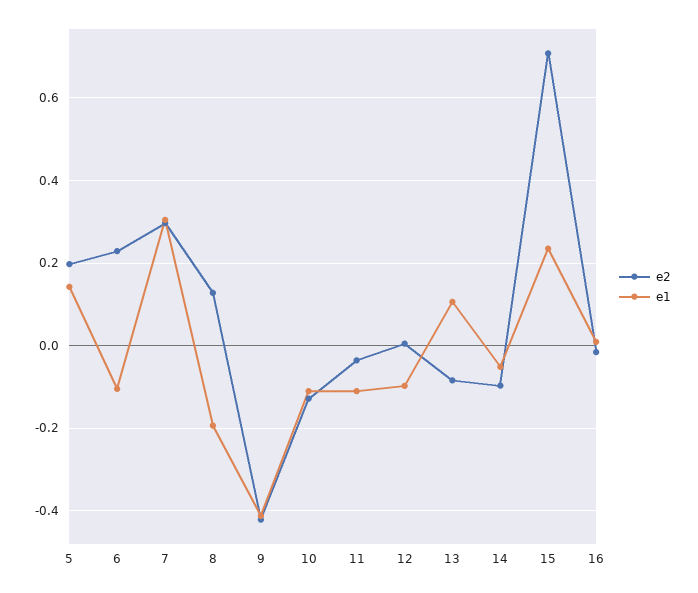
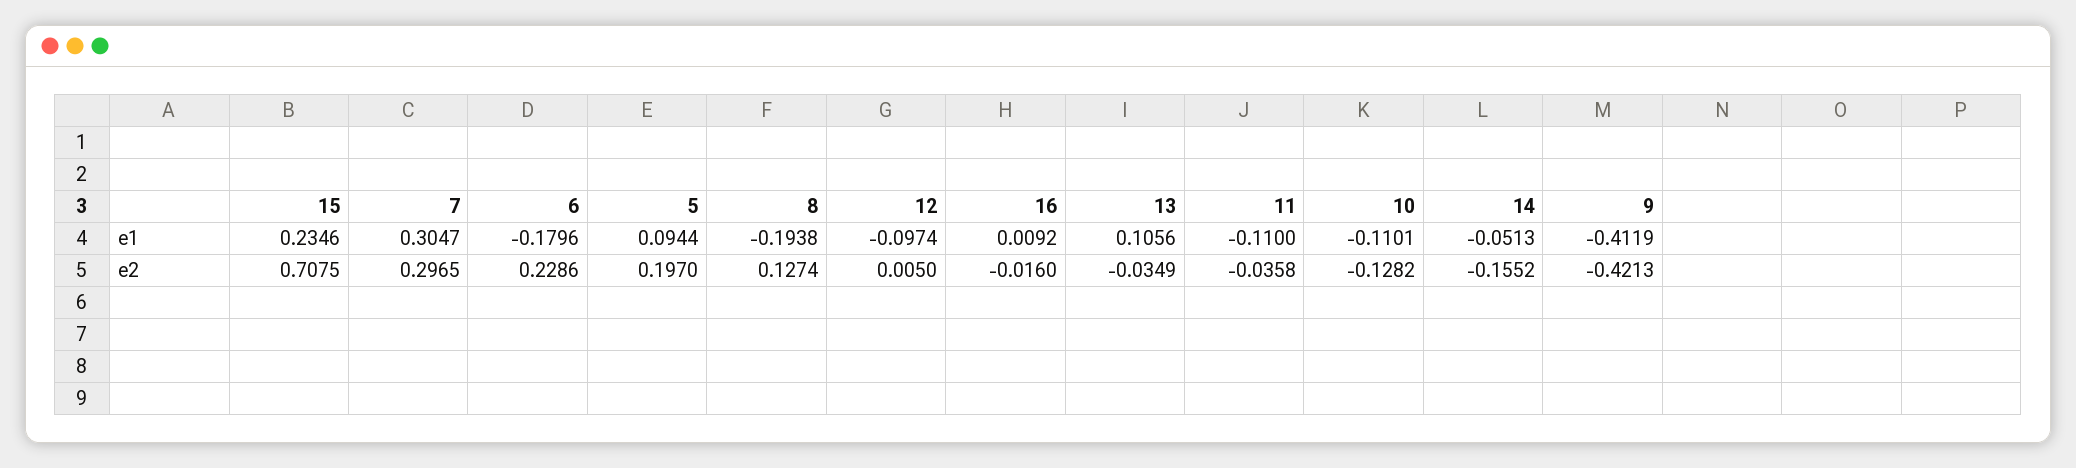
e1, 5: 0.14 -> 0.0944
e1, 6: -0.1 -> -0.1796
e2, 13: -0.08 -> -0.0349
e2, 14: -0.1 -> -0.1552

